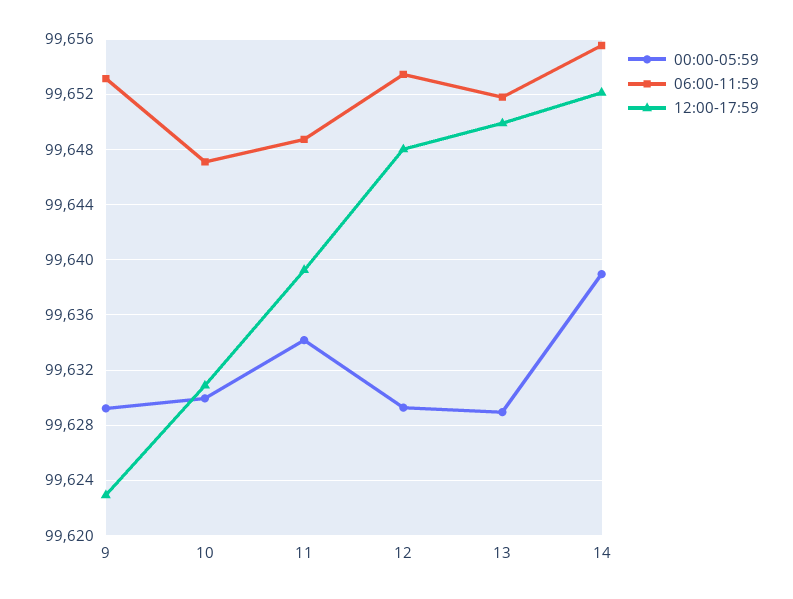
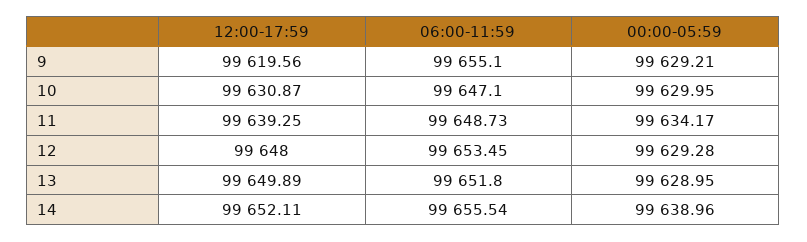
06:00-11:59, 9: 99653 -> 99655.1
12:00-17:59, 9: 99623 -> 99619.56

